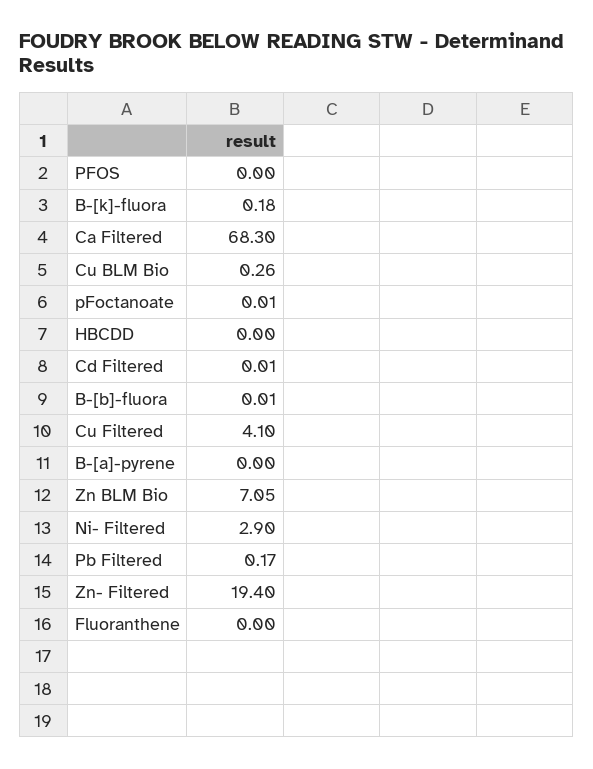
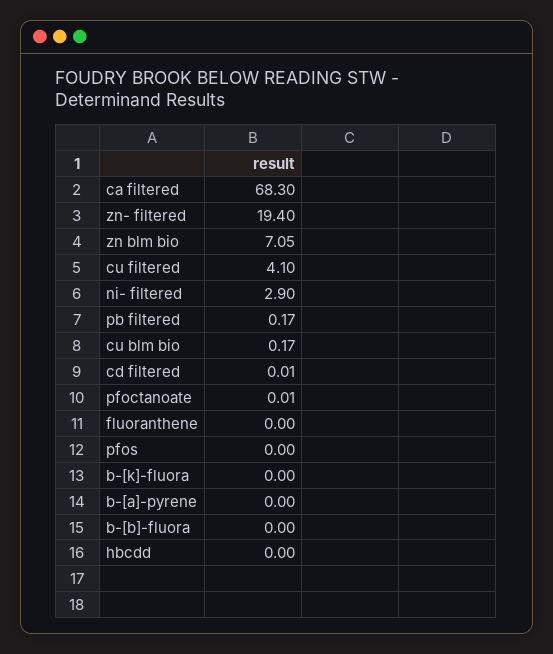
B-[k]-fluora: 0.18 -> 0
Cu BLM Bio: 0.26 -> 0.17
B-[b]-fluora: 0.01 -> 0

